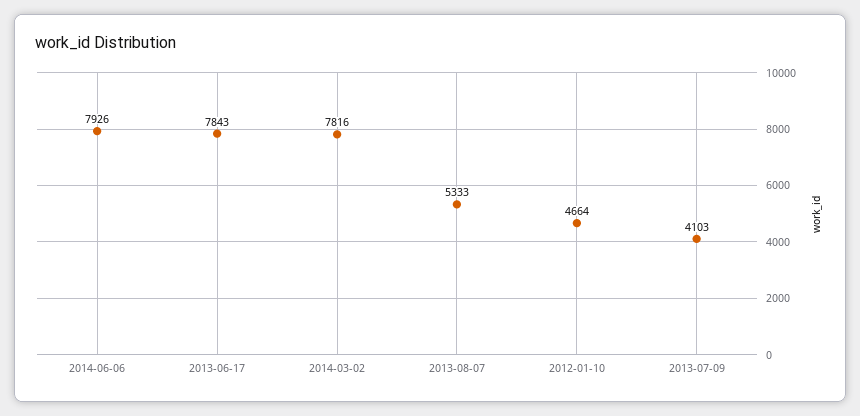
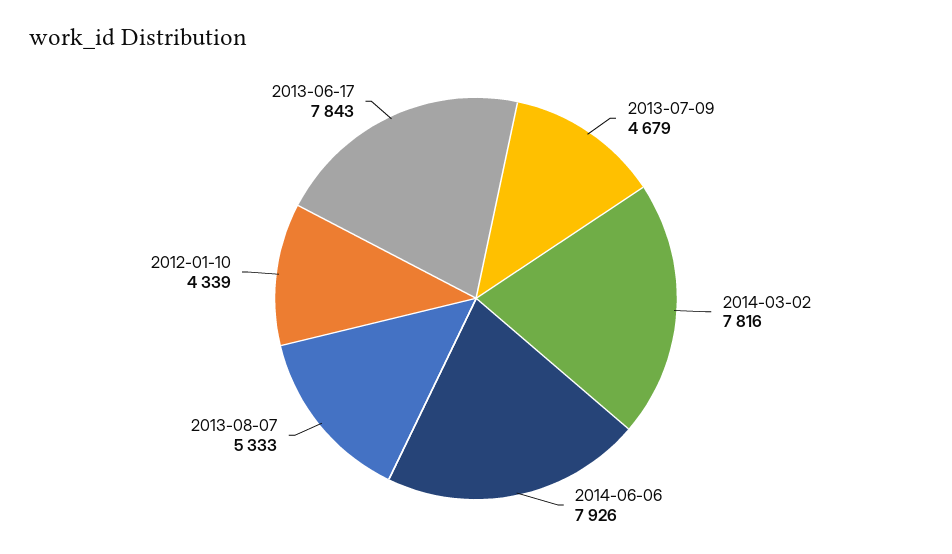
2012-01-10: 4664 -> 4339
2013-07-09: 4103 -> 4679

